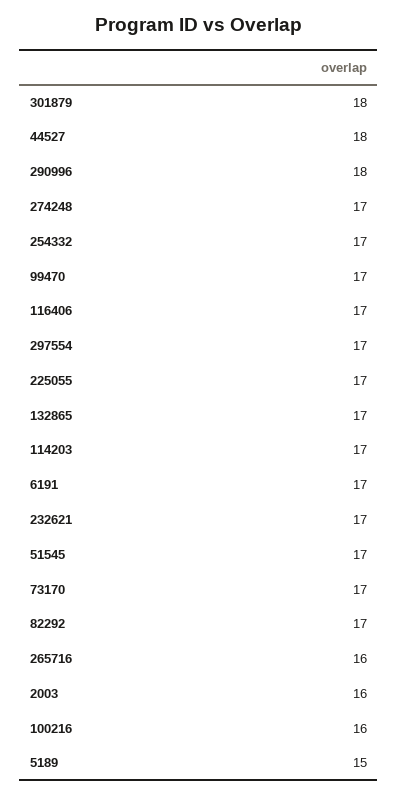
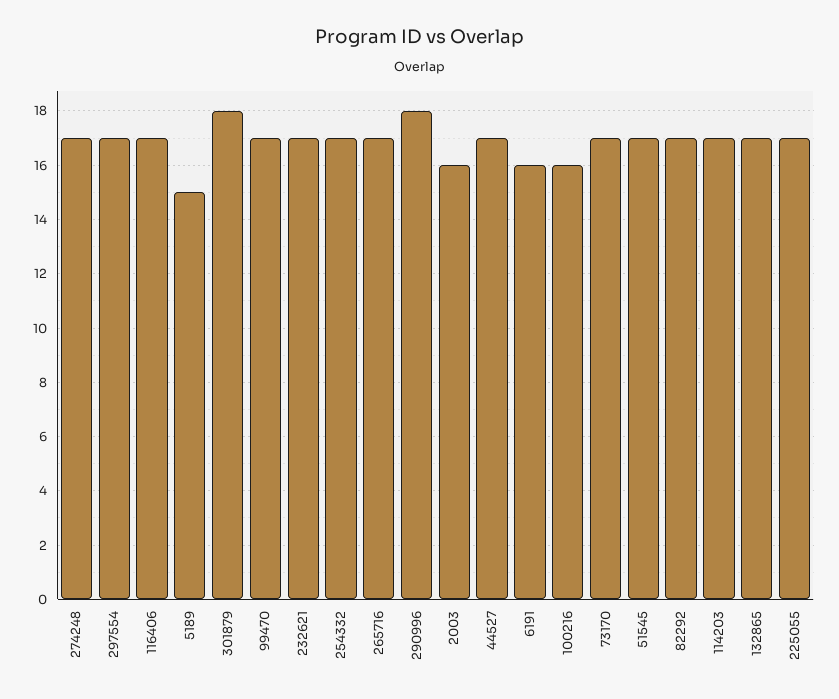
44527: 18 -> 17
6191: 17 -> 16
265716: 16 -> 17

